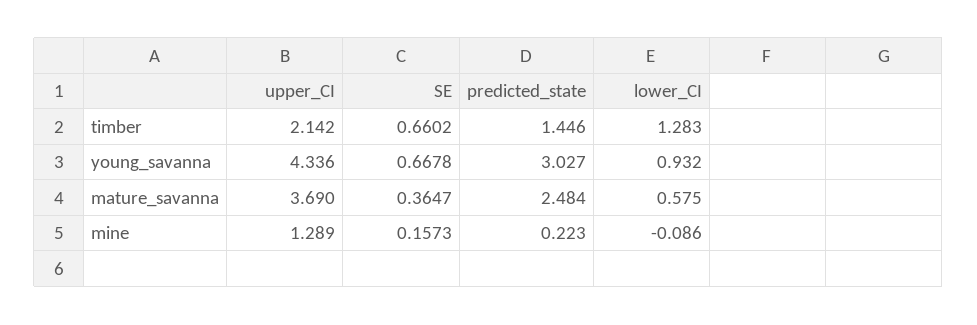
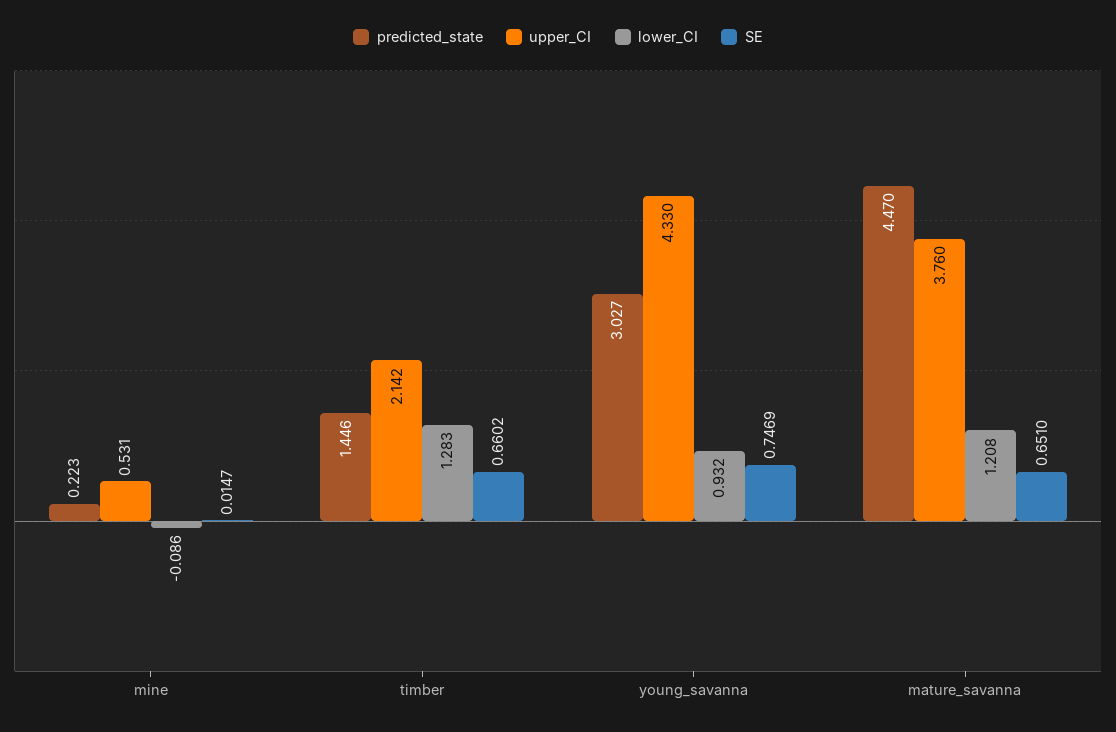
upper_CI, young_savanna: 4.336 -> 4.33
SE, young_savanna: 0.6678 -> 0.7469
upper_CI, mature_savanna: 3.69 -> 3.76
SE, mature_savanna: 0.3647 -> 0.651
predicted_state, mature_savanna: 2.484 -> 4.47
lower_CI, mature_savanna: 0.575 -> 1.208
upper_CI, mine: 1.289 -> 0.531
SE, mine: 0.1573 -> 0.0147

